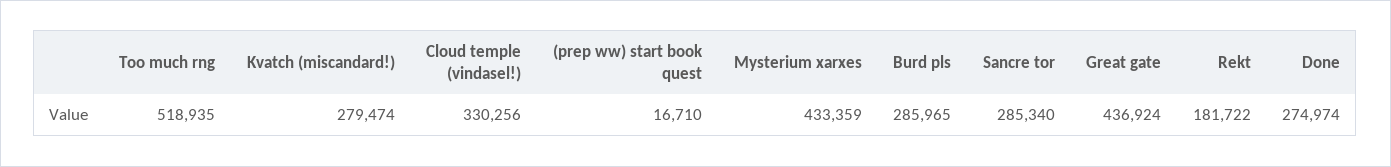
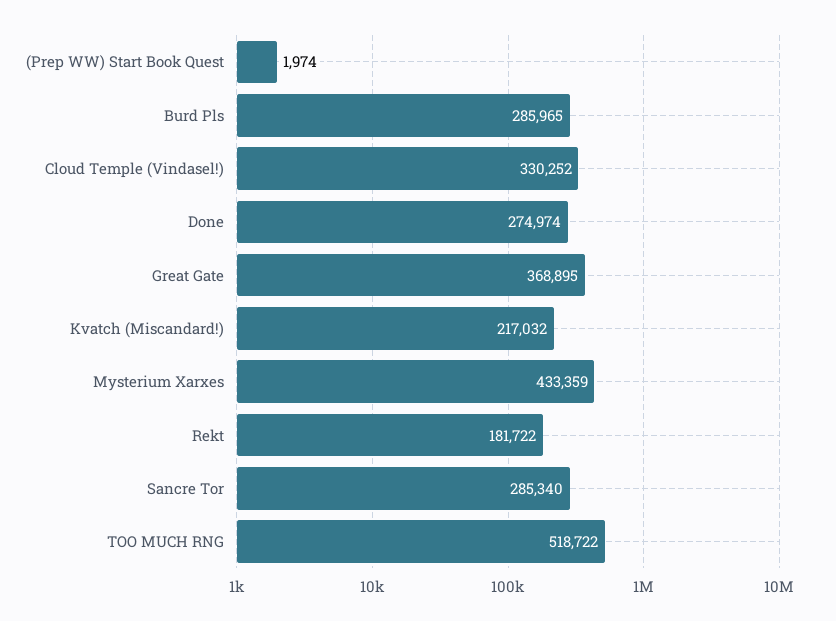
Too much rng: 518935 -> 518722
Kvatch (miscandard!): 279474 -> 217032
Cloud temple (vindasel!): 330256 -> 330252
(prep ww) start book quest: 16710 -> 1974
Great gate: 436924 -> 368895

